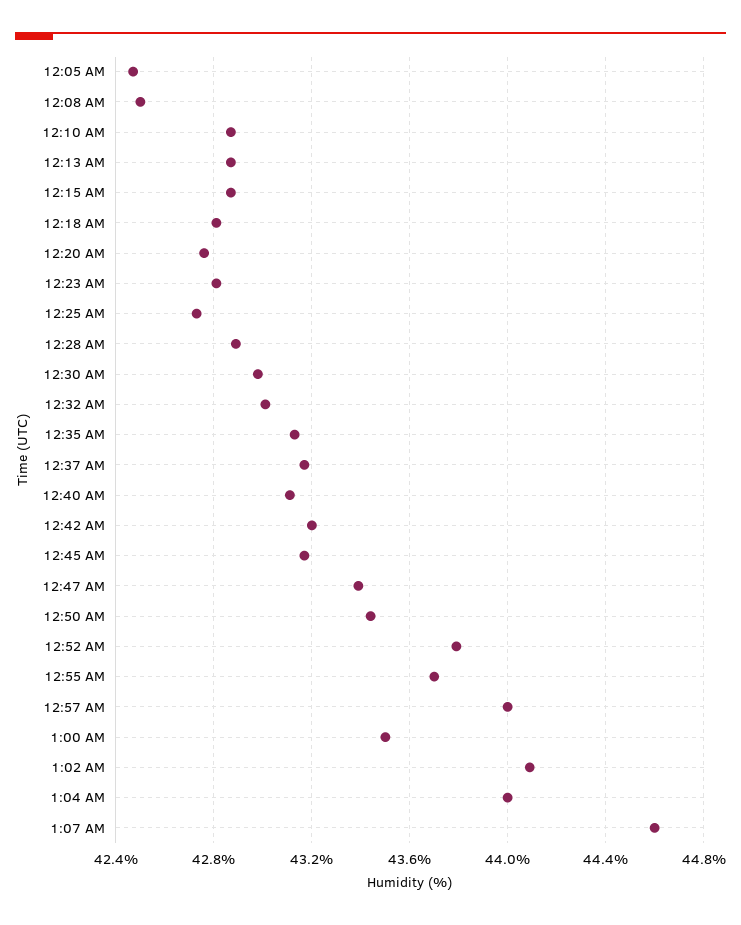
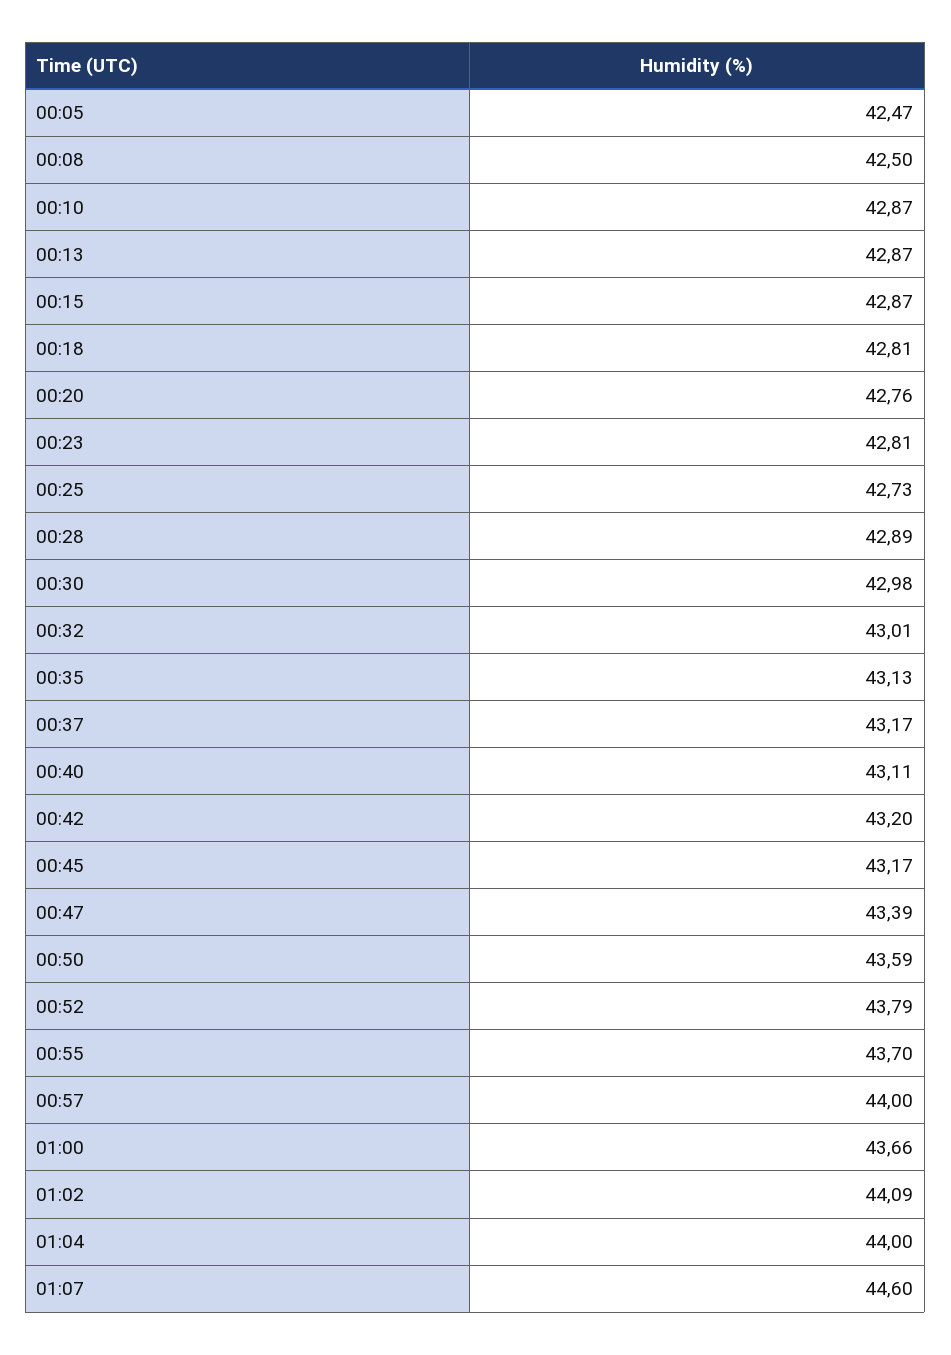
12:50 AM: 43.45 -> 43.59
1:00 AM: 43.5 -> 43.66

